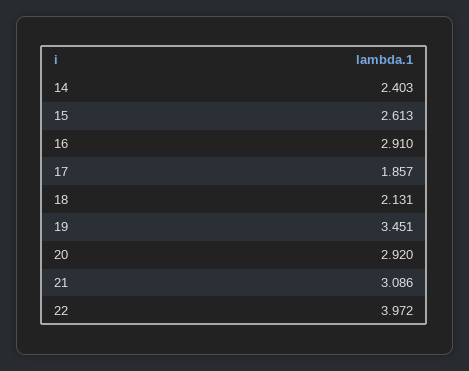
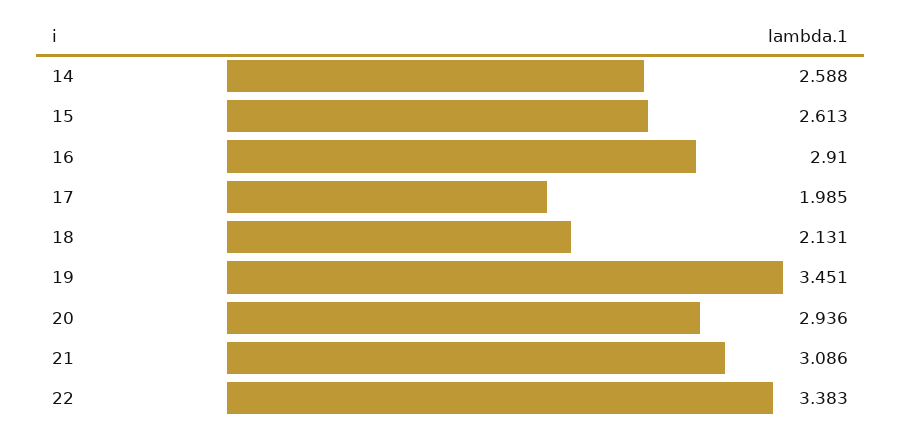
14: 2.403 -> 2.588
17: 1.857 -> 1.985
20: 2.92 -> 2.936
22: 3.972 -> 3.383

